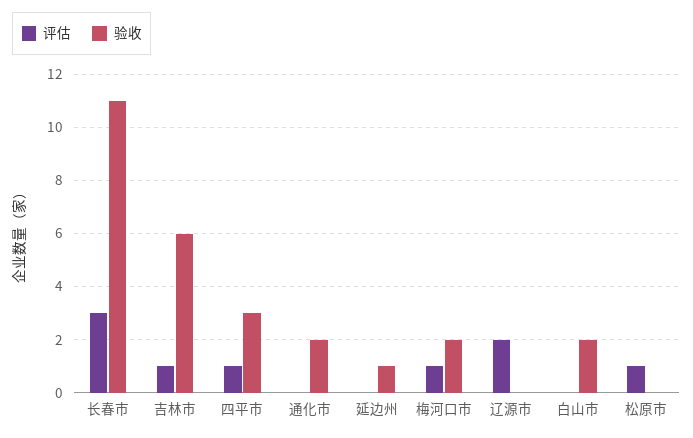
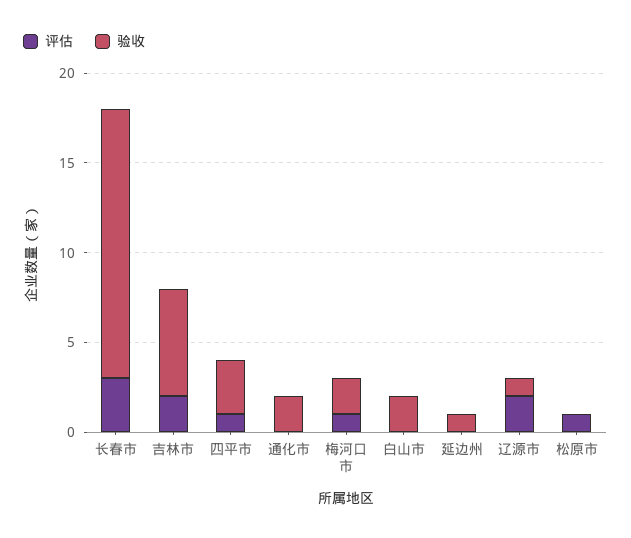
验收, 长春市: 11 -> 15
评估, 吉林市: 1 -> 2
验收, 辽源市: 0 -> 1

